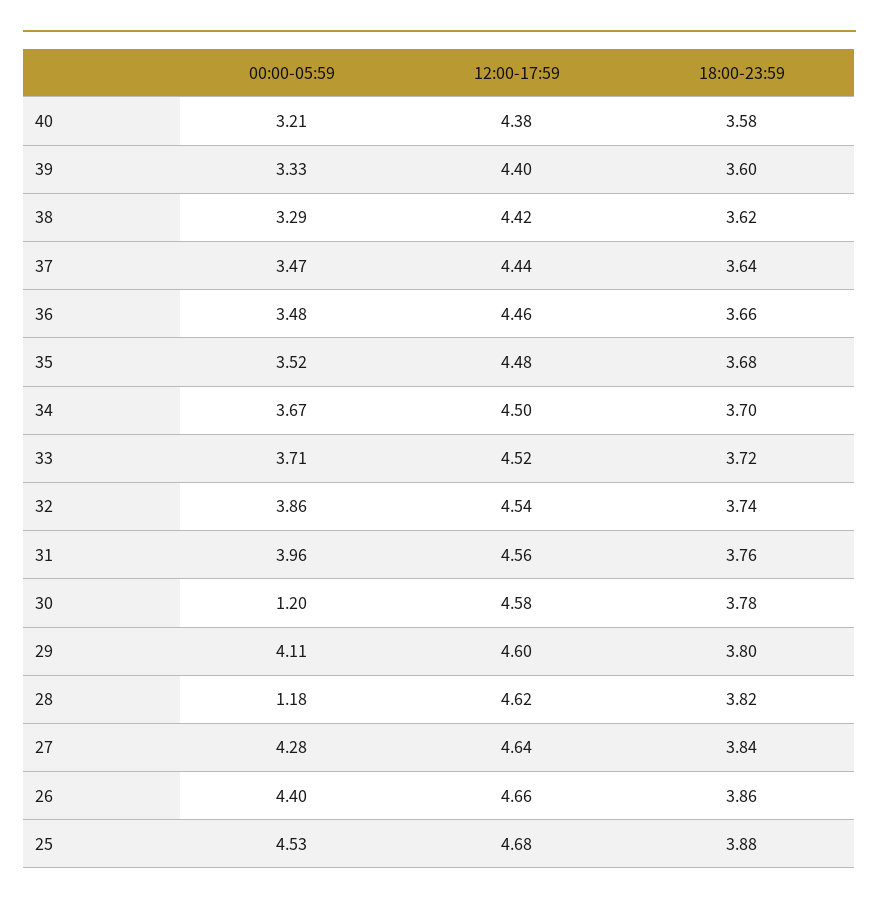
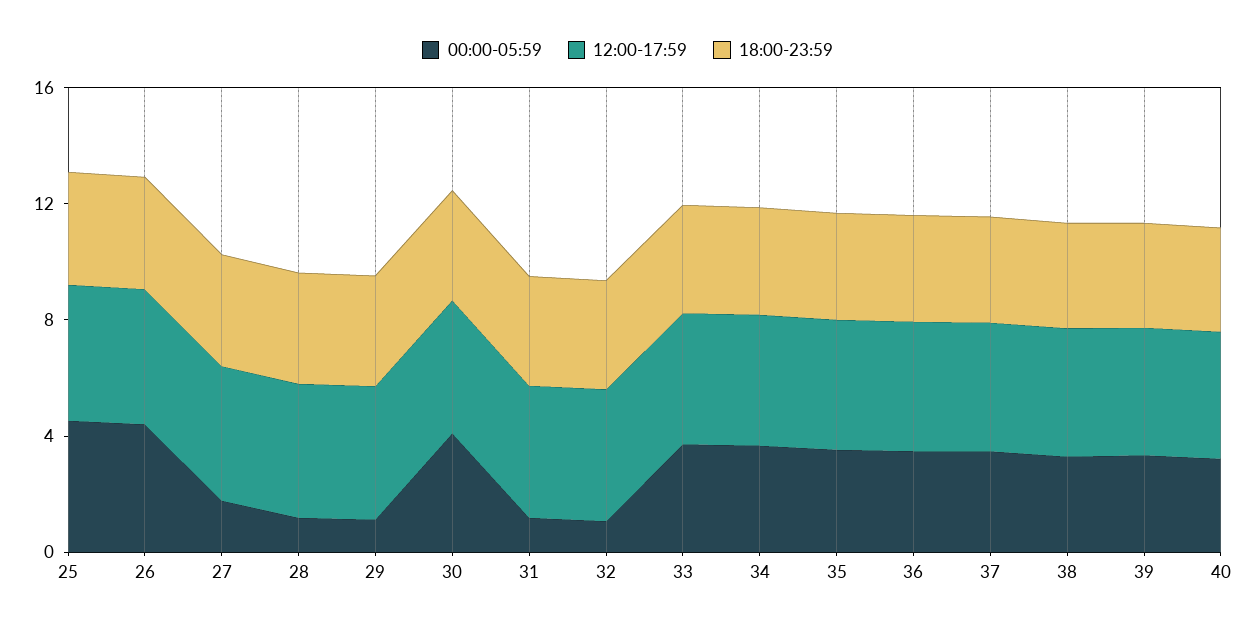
00:00-05:59, 32: 3.86 -> 1
00:00-05:59, 31: 3.96 -> 1
00:00-05:59, 30: 1.2 -> 4
00:00-05:59, 29: 4.11 -> 1
00:00-05:59, 27: 4.28 -> 2

